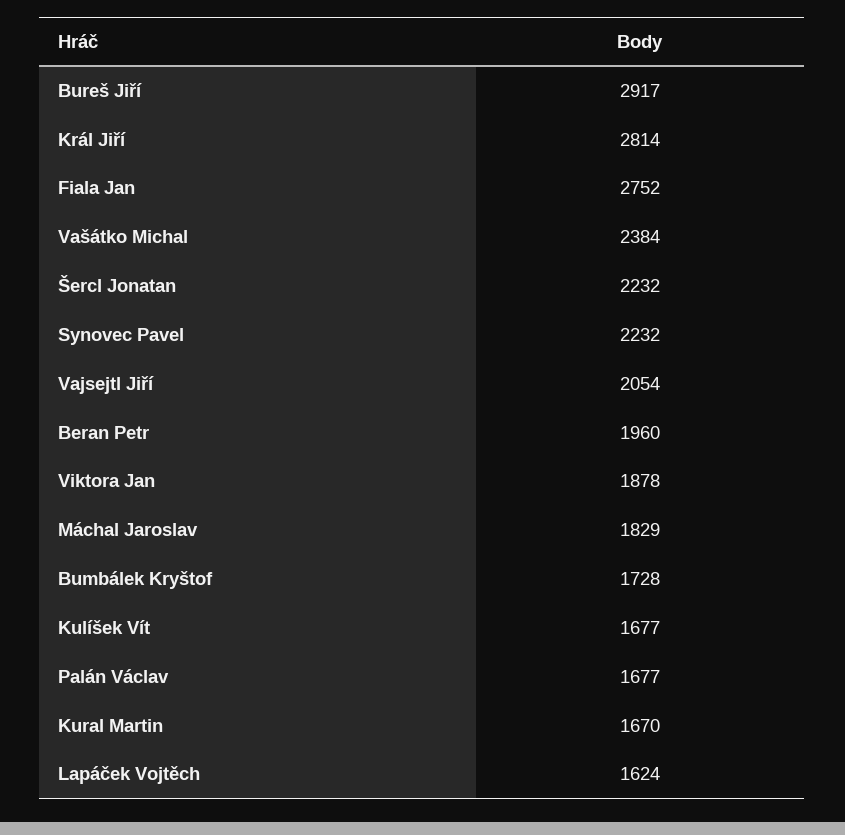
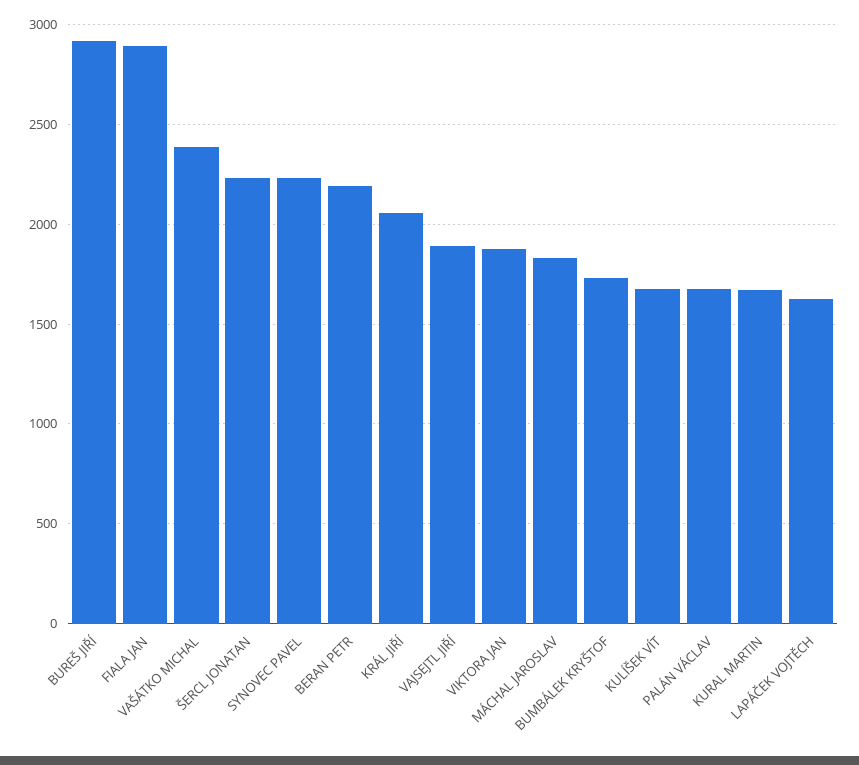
Král Jiří: 2814 -> 2050
Fiala Jan: 2752 -> 2900
Vajsejtl Jiří: 2054 -> 1900
Beran Petr: 1960 -> 2200

